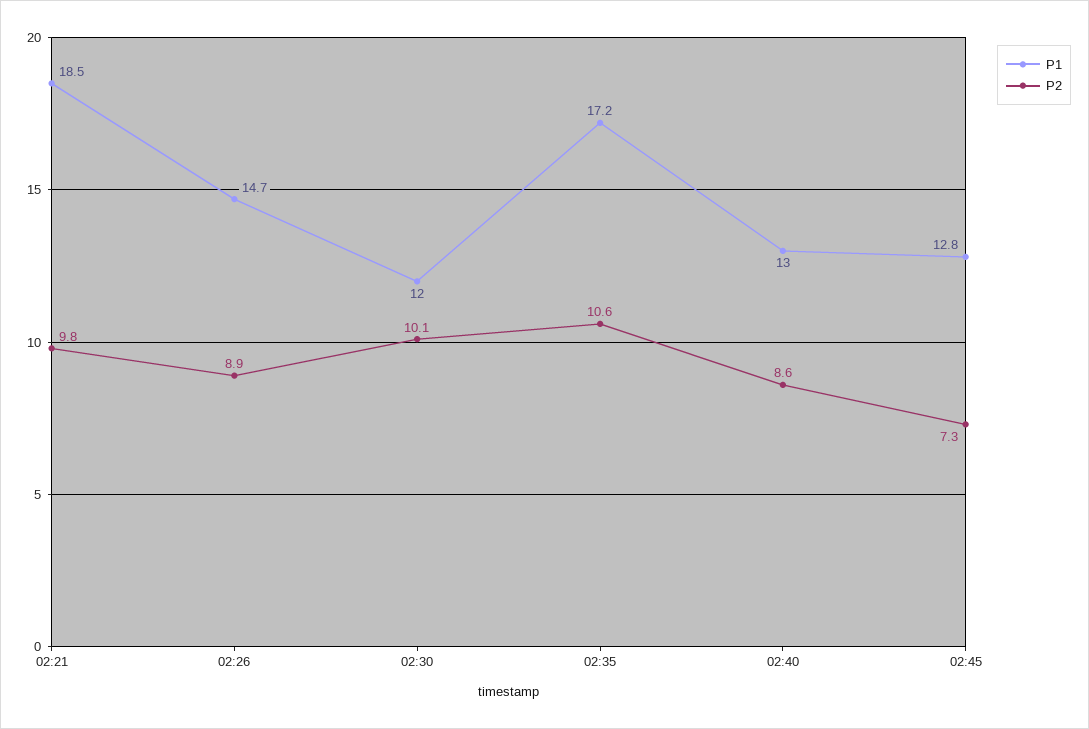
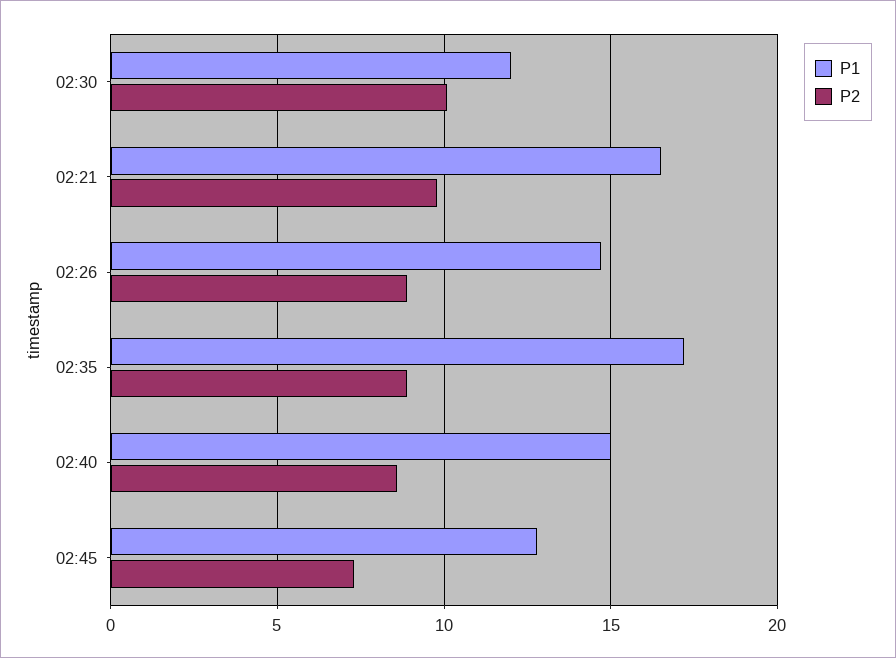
P1, 02:21: 18.5 -> 16.5
P2, 02:35: 10.6 -> 9
P1, 02:40: 13 -> 15

